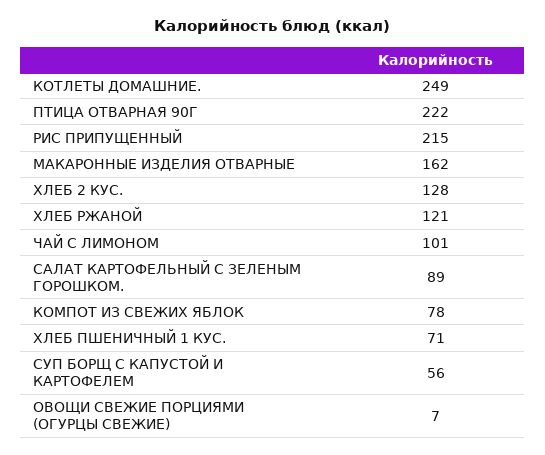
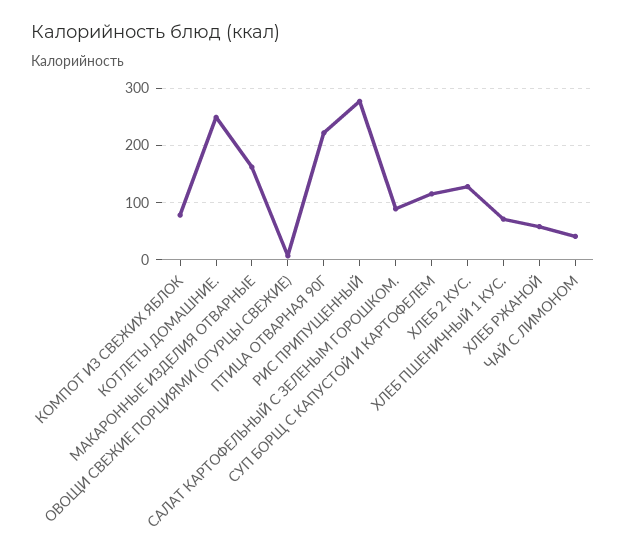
РИС ПРИПУЩЕННЫЙ: 215 -> 280
ХЛЕБ РЖАНОЙ: 121 -> 60
ЧАЙ С ЛИМОНОМ: 101 -> 40
СУП БОРЩ С КАПУСТОЙ И КАРТОФЕЛЕМ: 56 -> 120

